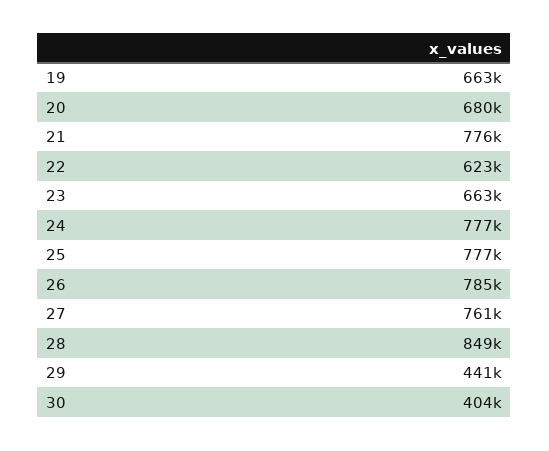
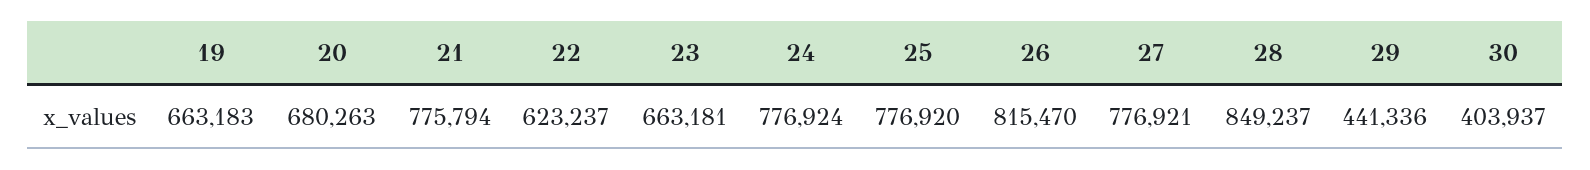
26: 785000 -> 815470
27: 761000 -> 776921

